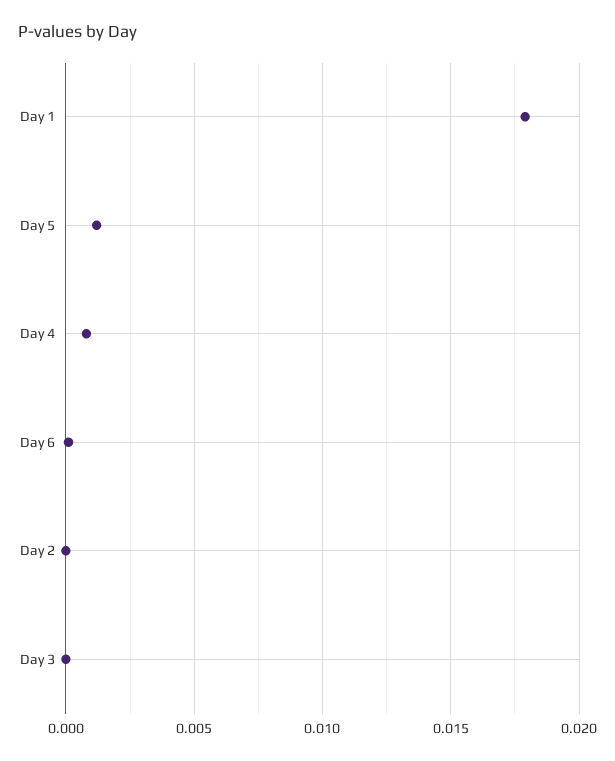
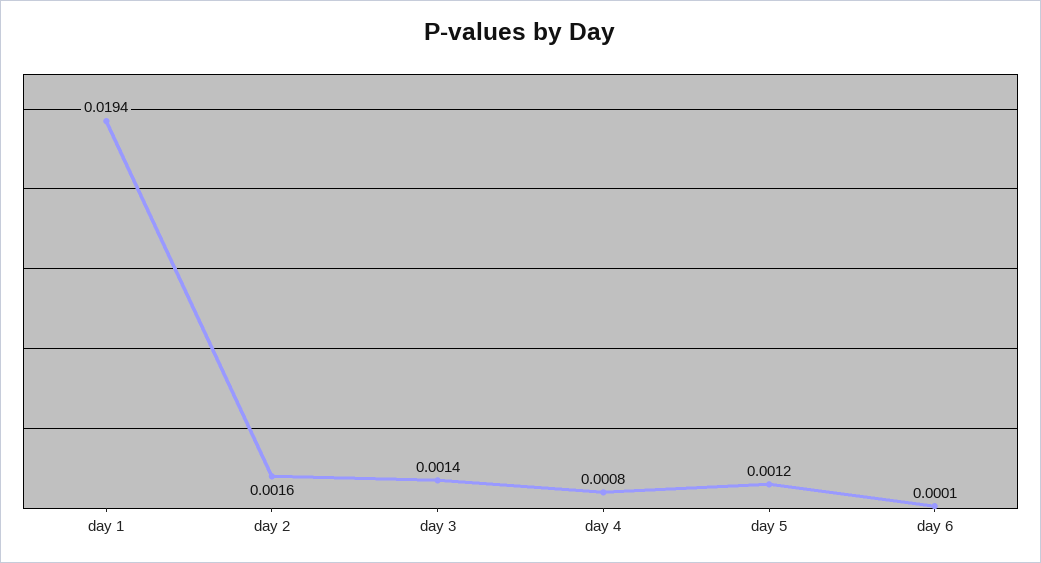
Day 1: 0.018 -> 0.0194
Day 2: 0 -> 0.0016
Day 3: 0 -> 0.0014

